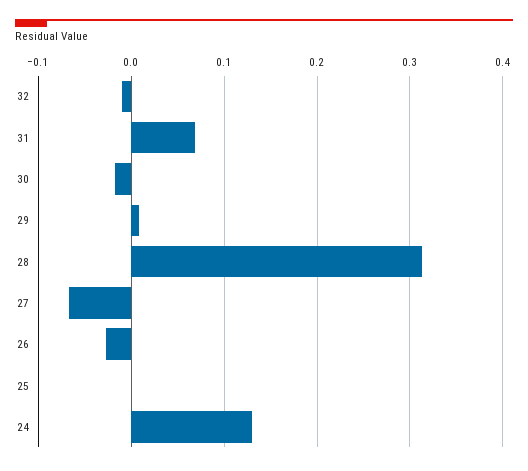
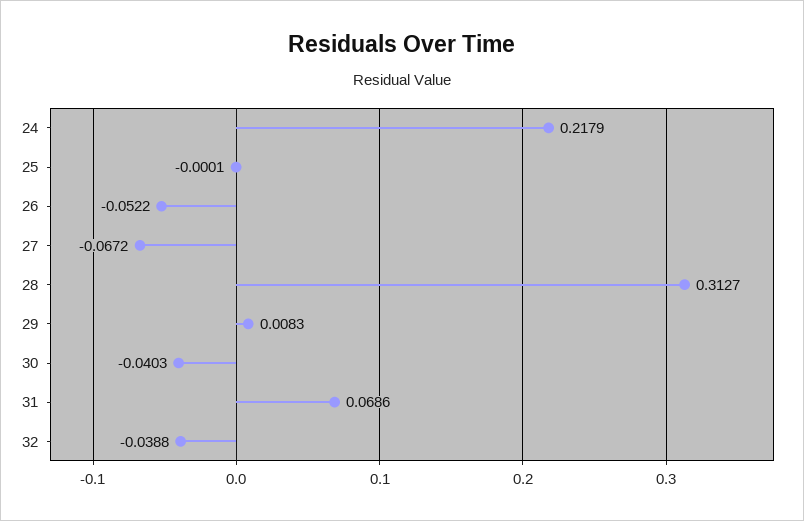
32: -0.01 -> -0.0388
30: -0.02 -> -0.0403
26: -0.03 -> -0.0522
24: 0.13 -> 0.2179

